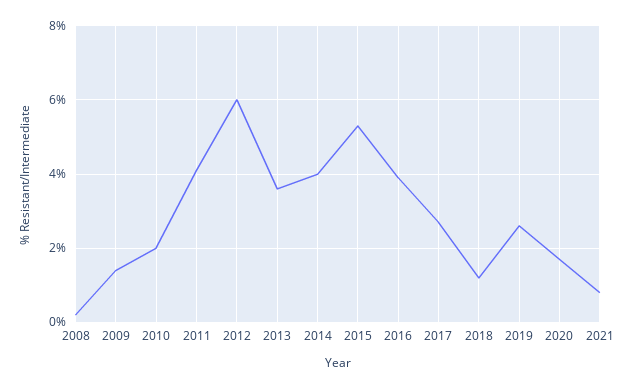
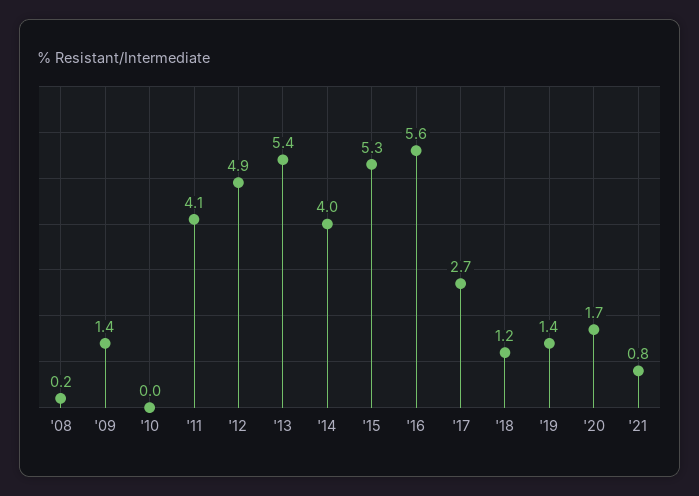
2010: 2 -> 0
2012: 6 -> 4.9
2013: 3.5 -> 5.4
2016: 4 -> 5.6
2019: 2.5 -> 1.4

